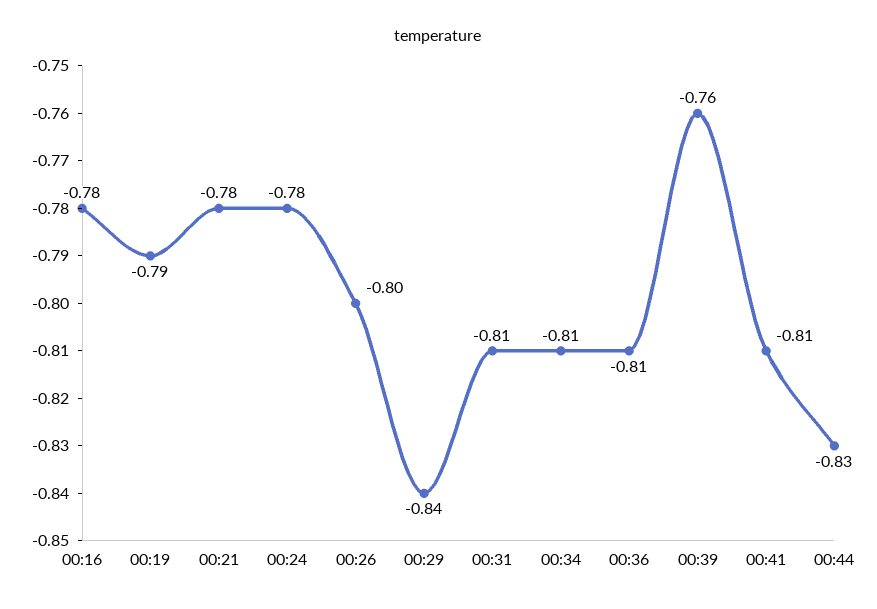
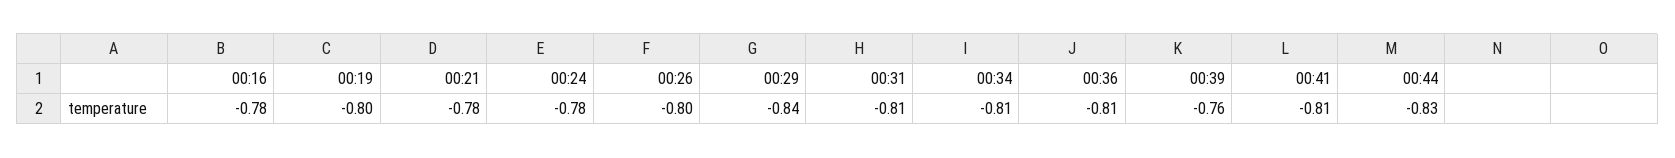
00:19: -0.79 -> -0.8

